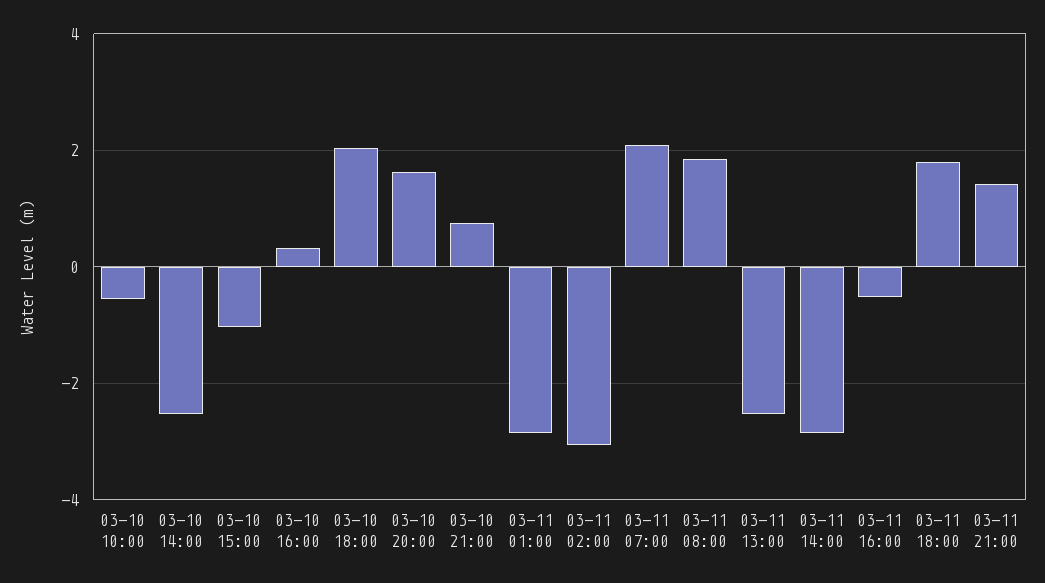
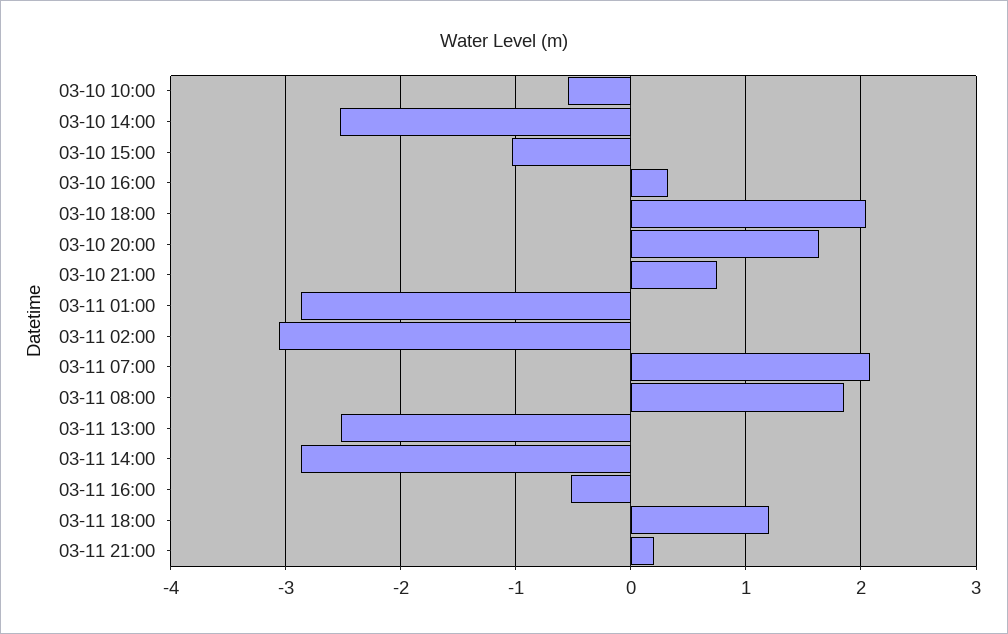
03-11 18:00: 1.8 -> 1.2
03-11 21:00: 1.4 -> 0.2

